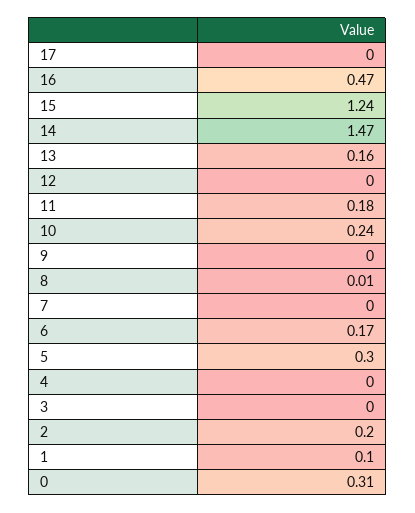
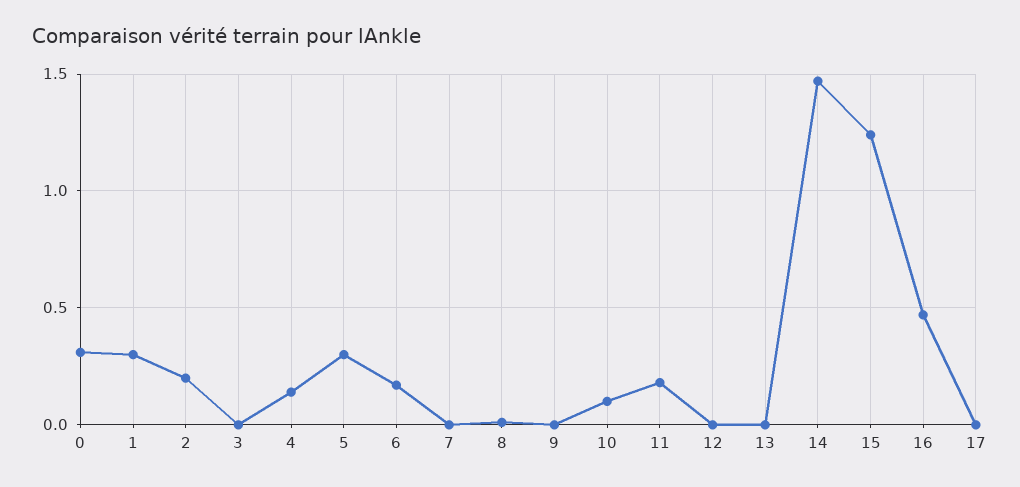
13: 0.16 -> 0
10: 0.24 -> 0.1
4: 0 -> 0.15
1: 0.1 -> 0.3

